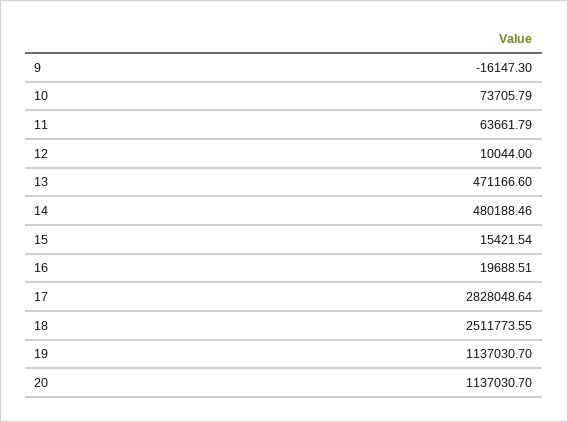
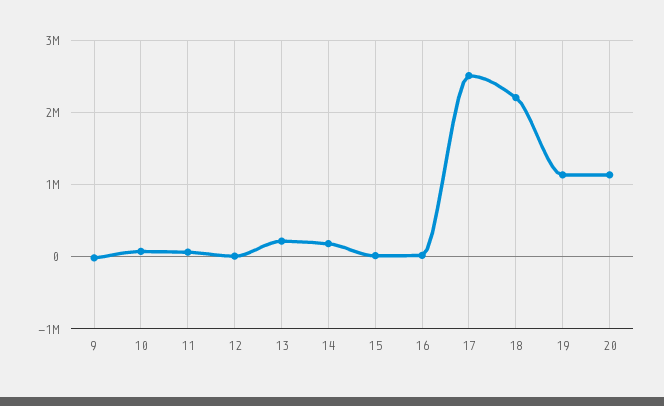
13: 471166.6 -> 200000
14: 480188.46 -> 200000
17: 2828048.64 -> 2500000
18: 2511773.55 -> 2200000

